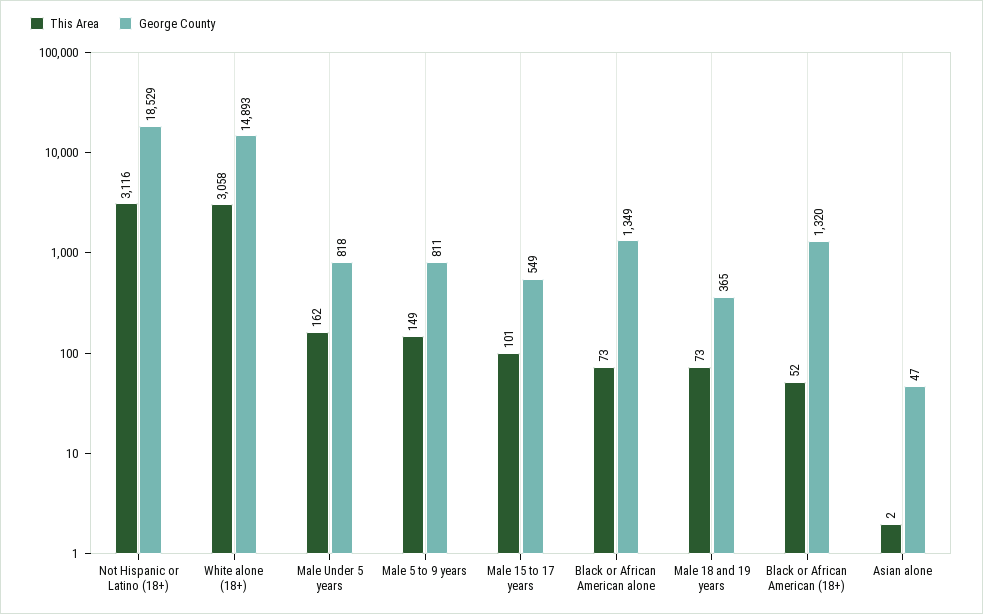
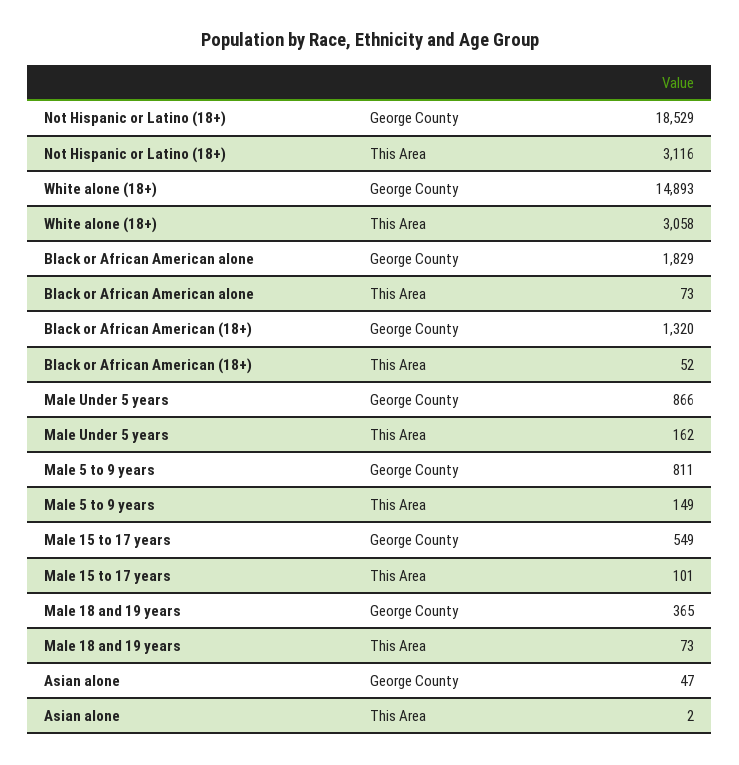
George County, Male Under 5 years: 818 -> 866
George County, Black or African American alone: 1349 -> 1829

